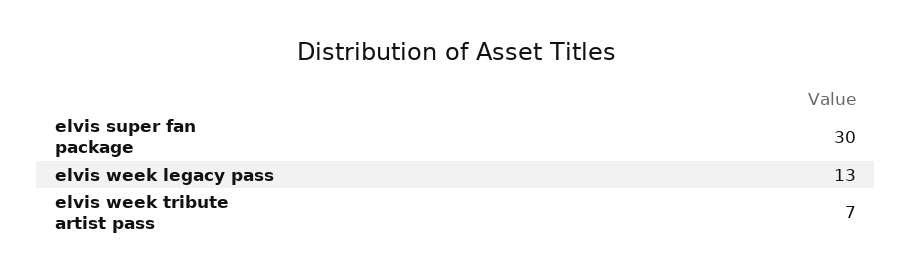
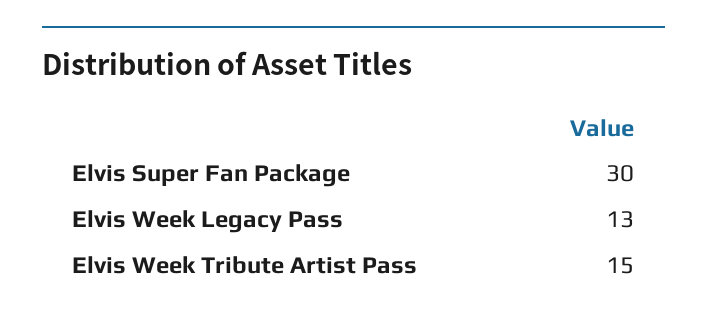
elvis week tribute artist pass: 7 -> 15

